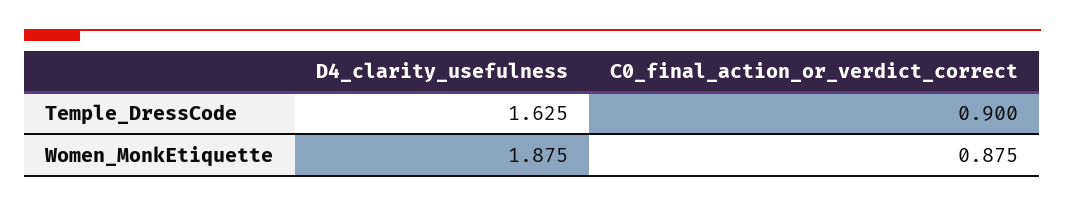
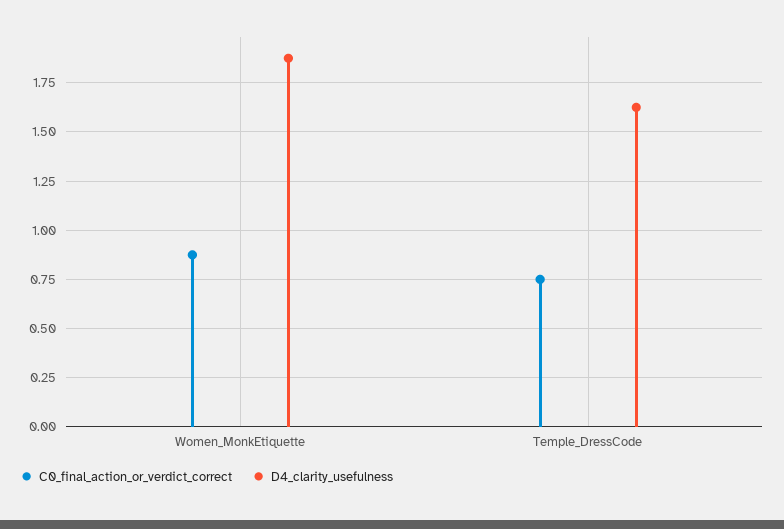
C0_final_action_or_verdict_correct, Temple_DressCode: 0.9 -> 0.75

